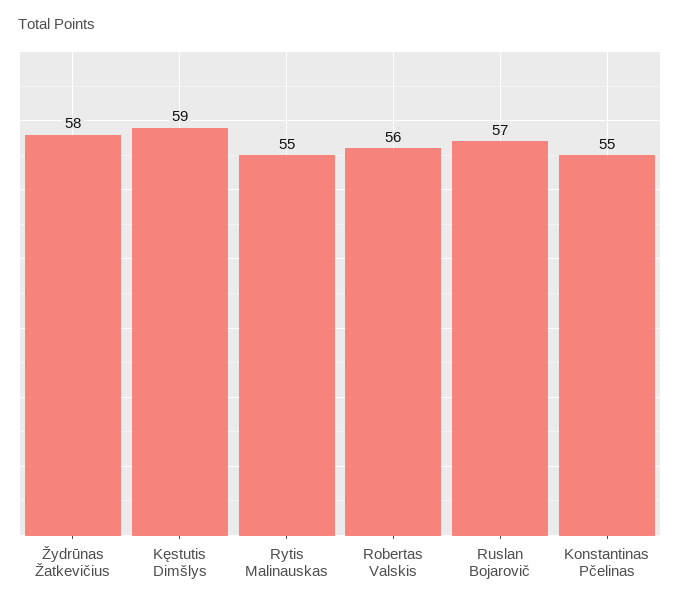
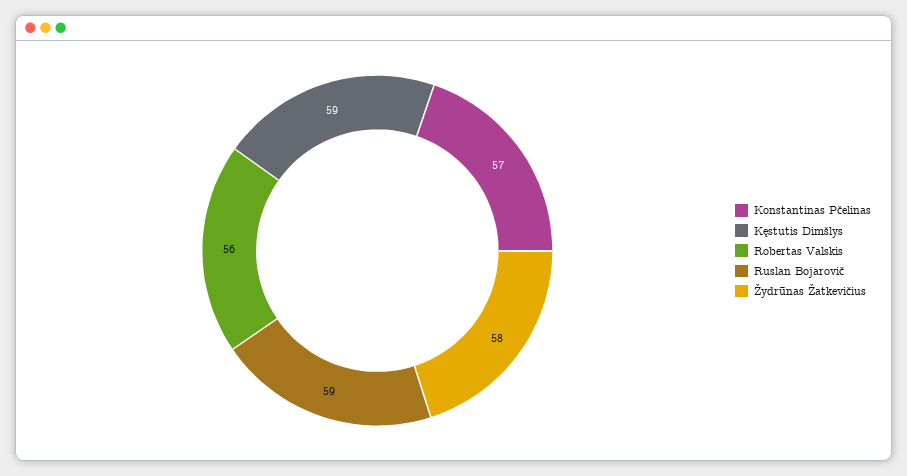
Rytis Malinauskas: 55 -> none
Ruslan Bojarovič: 57 -> 59
Konstantinas Pčelinas: 55 -> 57

